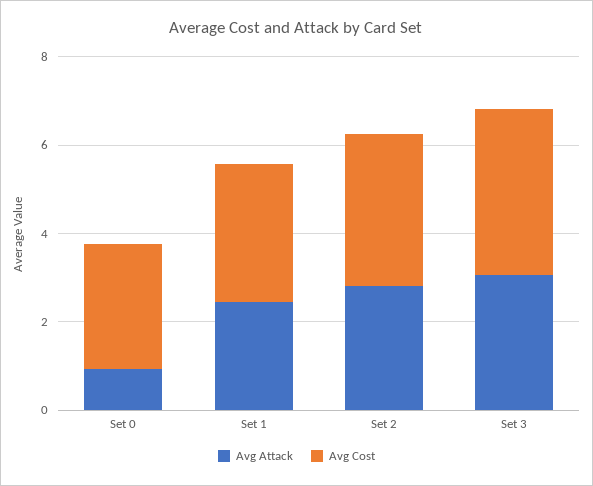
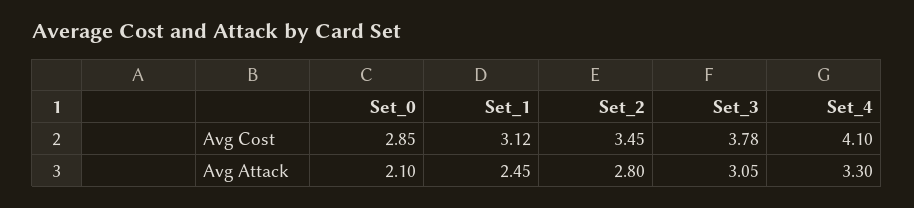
Avg Attack, Set 0: 1 -> 2.1
Avg Cost, Set_4: none -> 4.1
Avg Attack, Set_4: none -> 3.3

